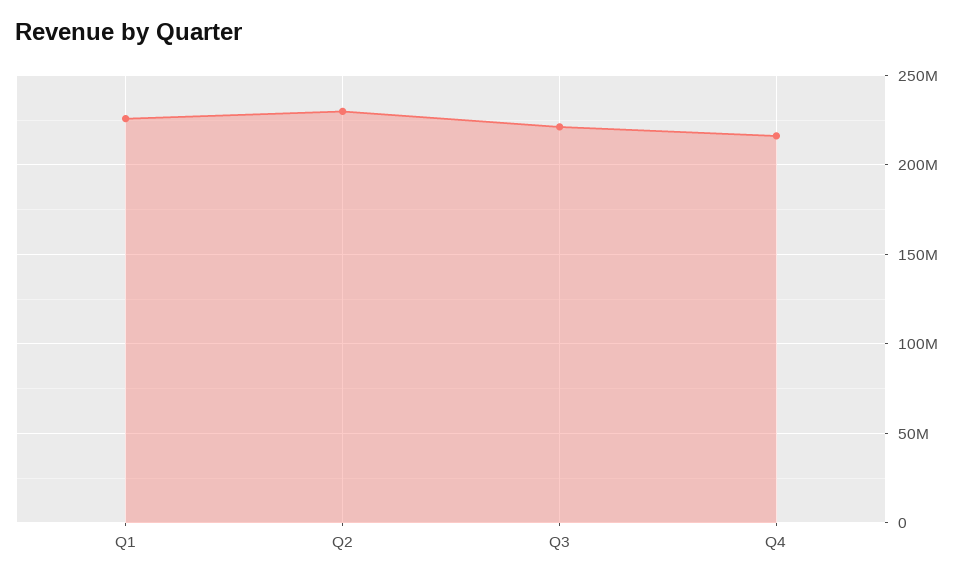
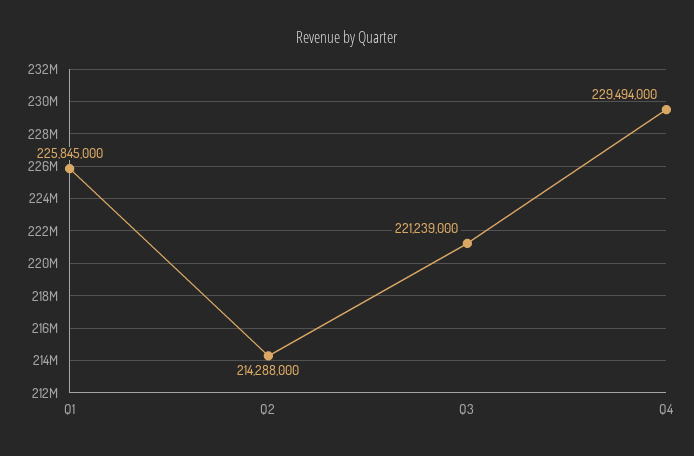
Q2: 230000000 -> 214288000
Q4: 215000000 -> 229494000

